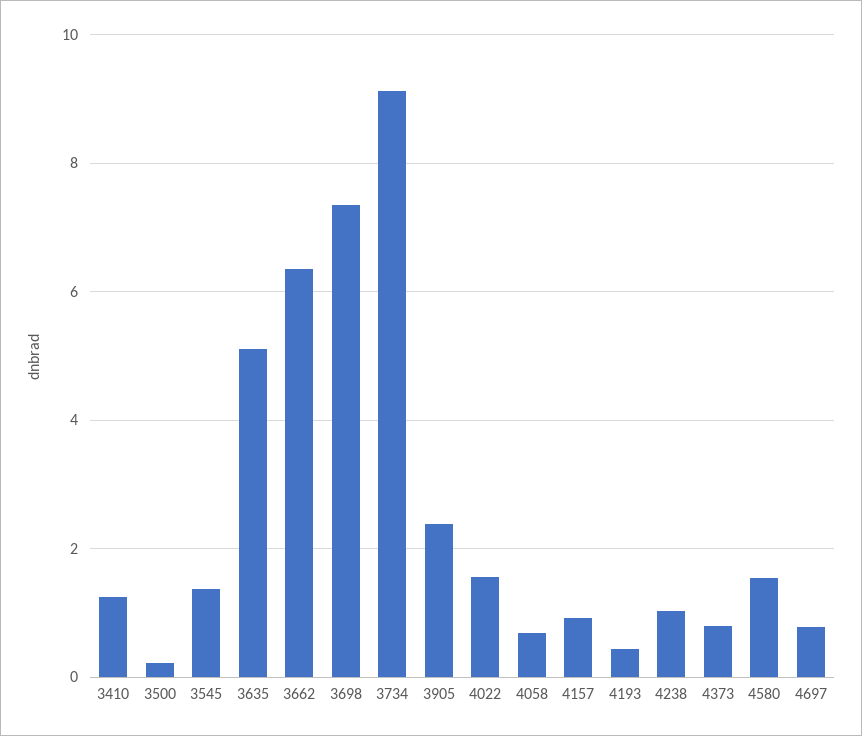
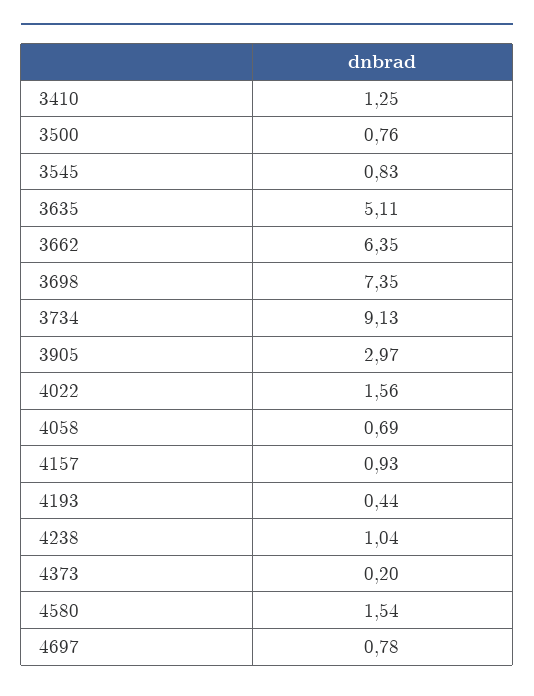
3500: 0.2 -> 0.76
3545: 1.4 -> 0.83
3905: 2.4 -> 2.97
4373: 0.8 -> 0.2

